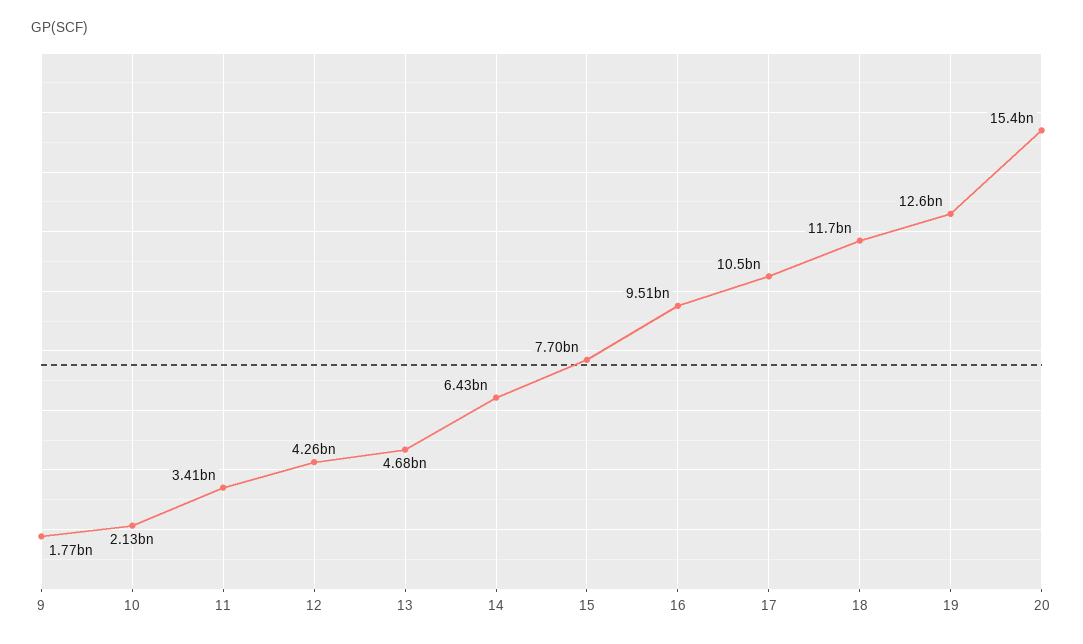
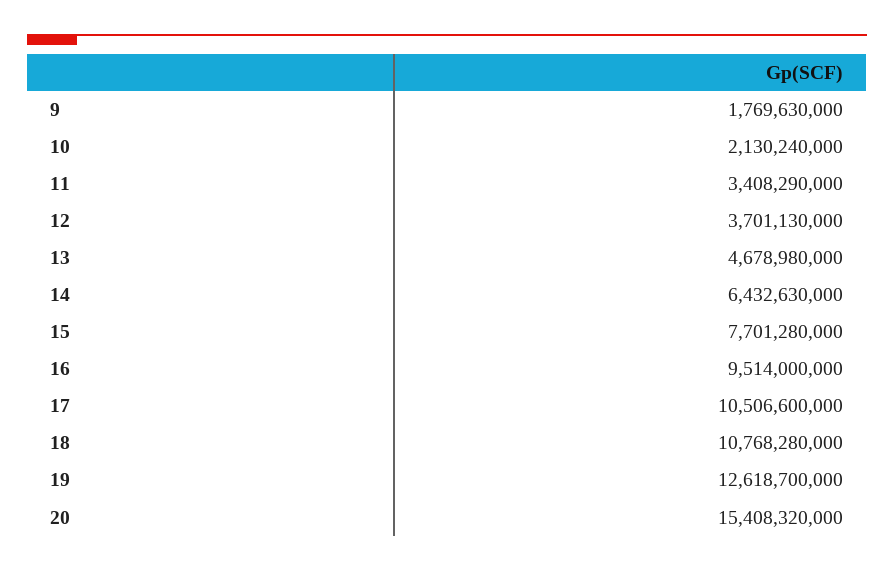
12: 4260000000 -> 3701130000
18: 11700000000 -> 10768280000

